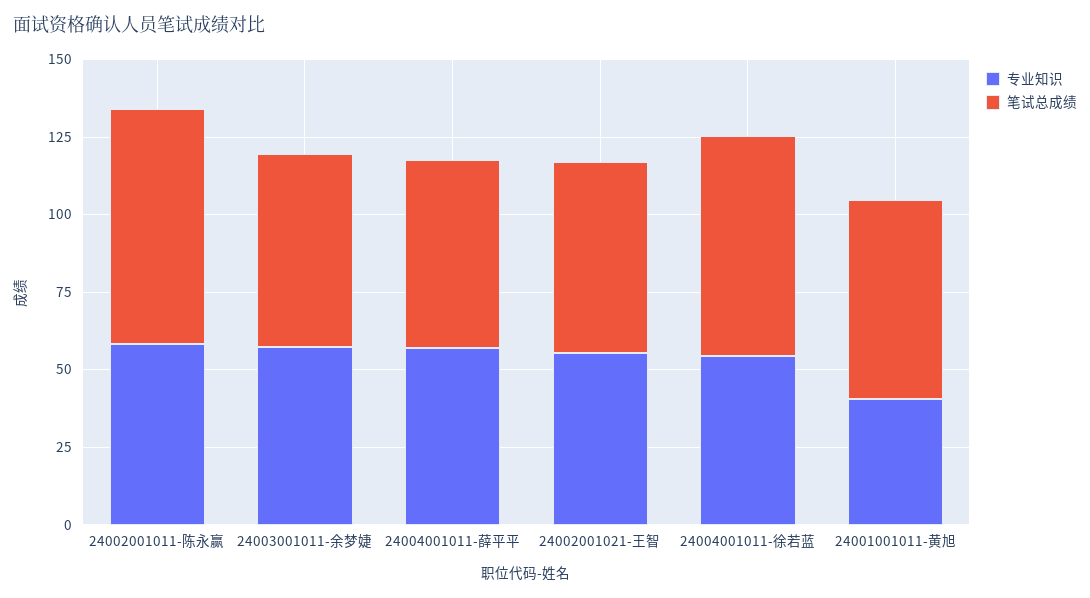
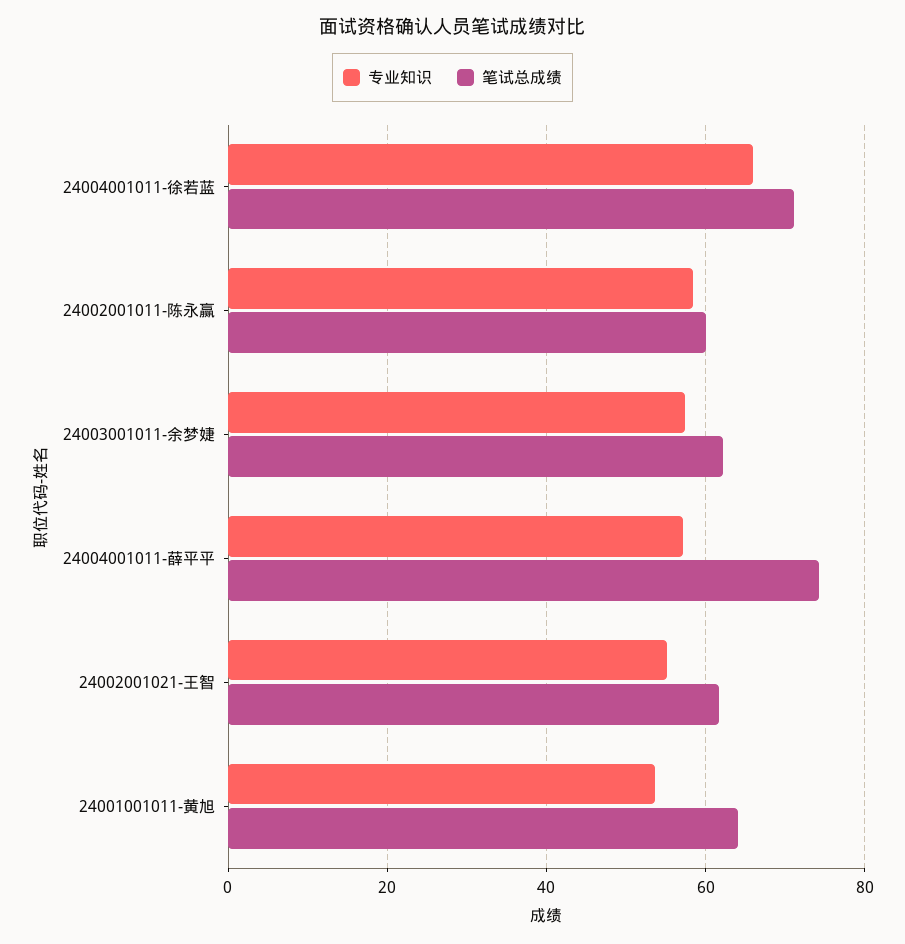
笔试总成绩, 24002001011-陈永赢: 75 -> 60
笔试总成绩, 24004001011-薛平平: 60 -> 74
专业知识, 24004001011-徐若蓝: 55 -> 66
专业知识, 24001001011-黄旭: 40 -> 54

